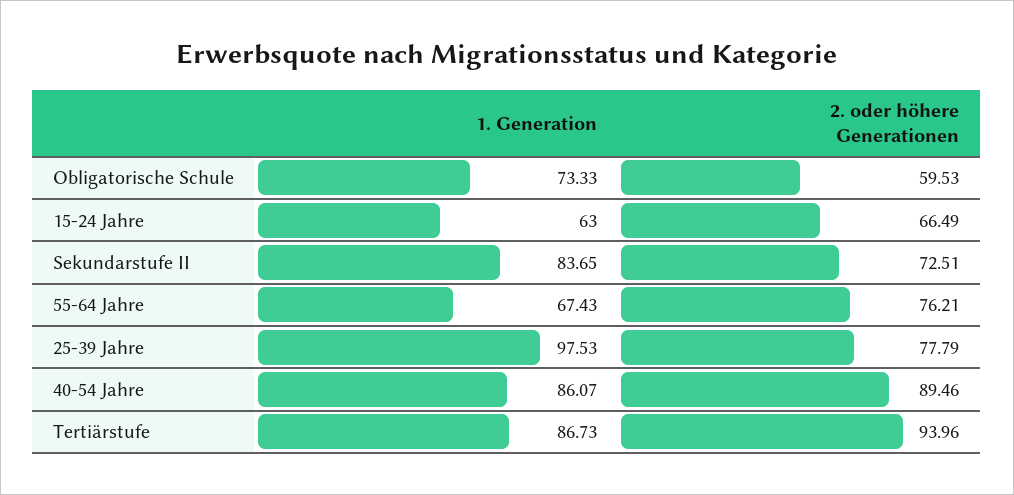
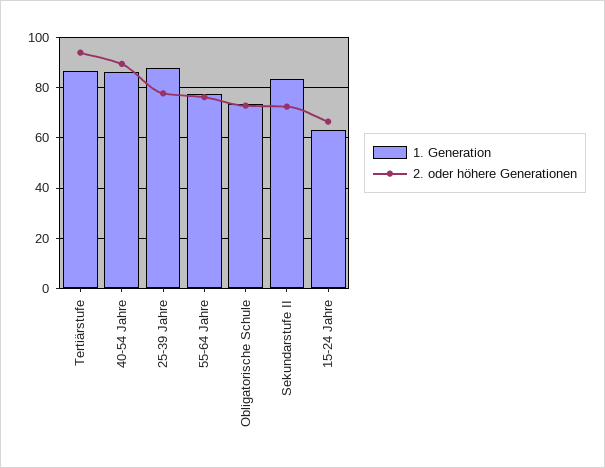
2. oder höhere Generationen, Obligatorische Schule: 59.53 -> 72.5
1. Generation, 55-64 Jahre: 67.43 -> 77.5
1. Generation, 25-39 Jahre: 97.53 -> 87.5

